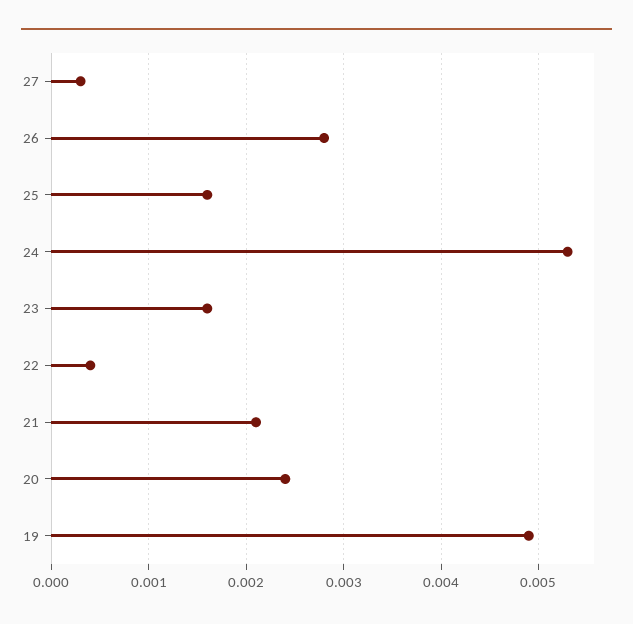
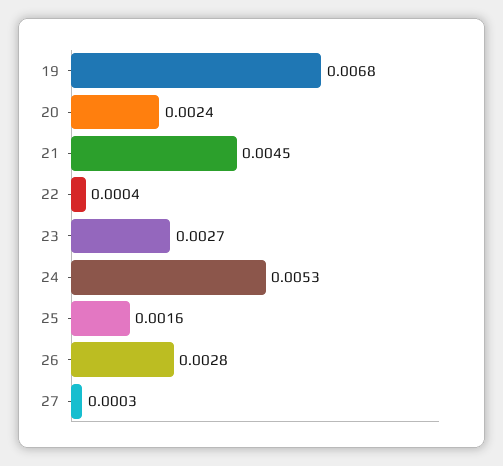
23: 0.0016 -> 0.0027
21: 0.0021 -> 0.0045
19: 0.0049 -> 0.0068

